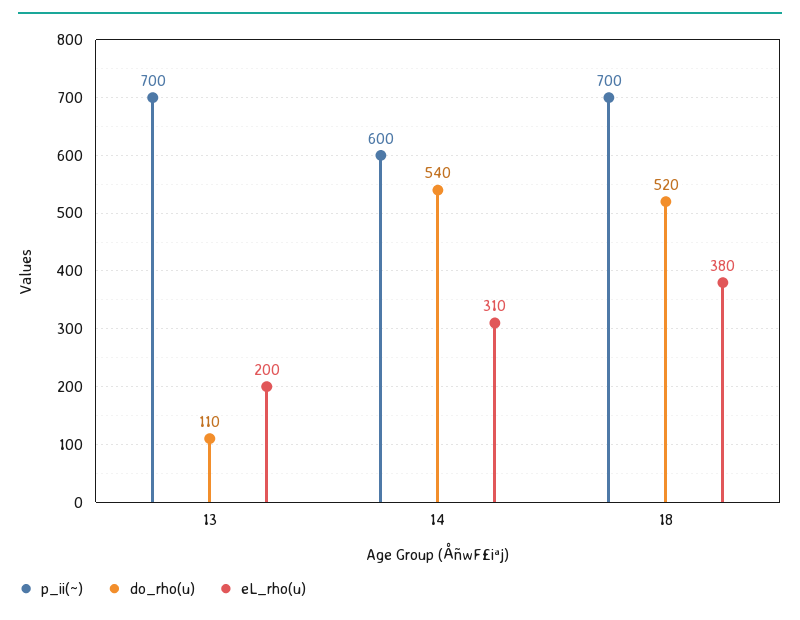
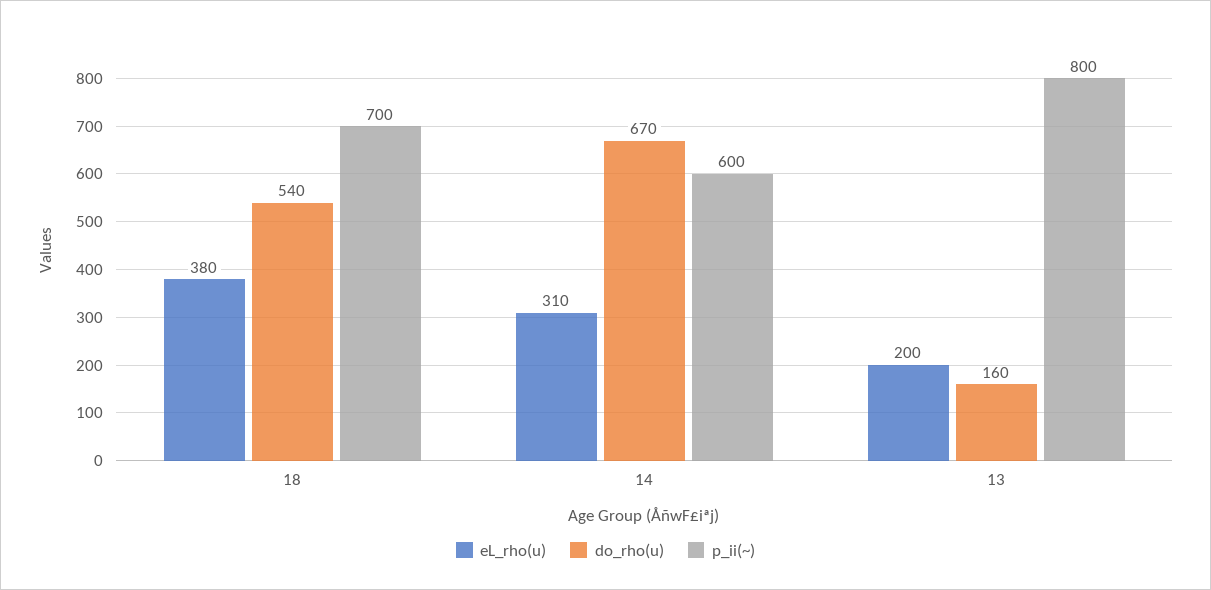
p_ii(~), 13: 700 -> 800
do_rho(u), 13: 110 -> 160
do_rho(u), 14: 540 -> 670
do_rho(u), 18: 520 -> 540

